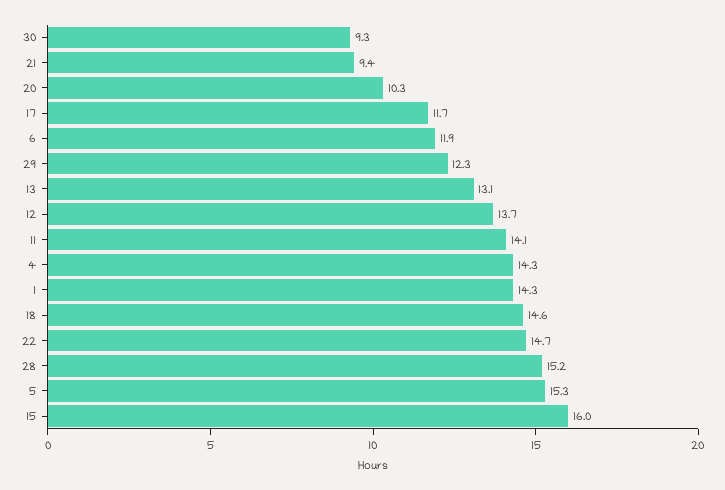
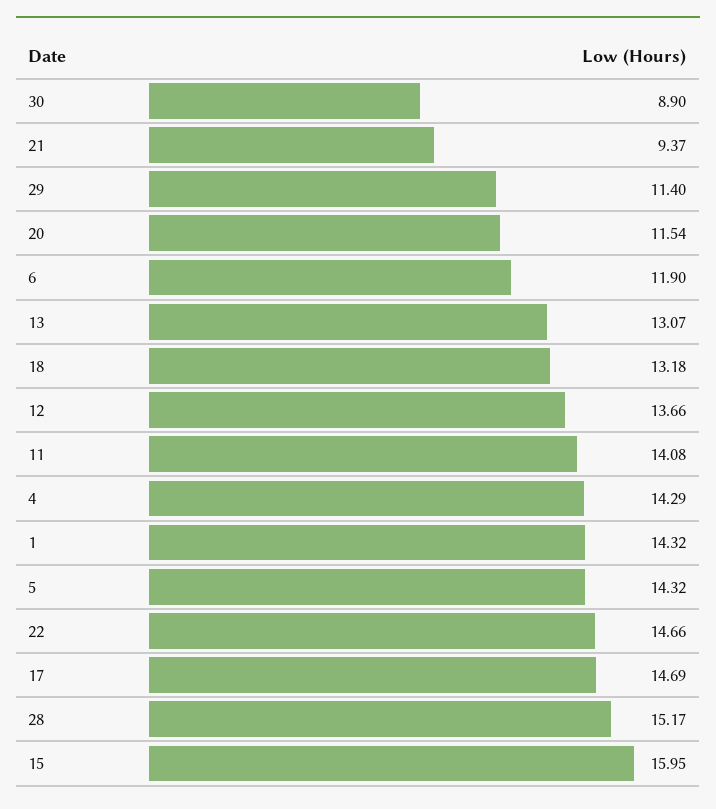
30: 9.3 -> 8.9
20: 10.3 -> 11.54
17: 11.7 -> 14.69
29: 12.3 -> 11.4
18: 14.6 -> 13.18
5: 15.3 -> 14.32

